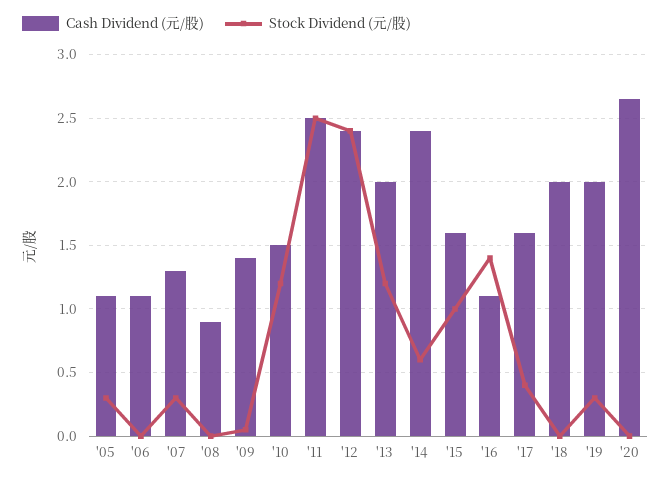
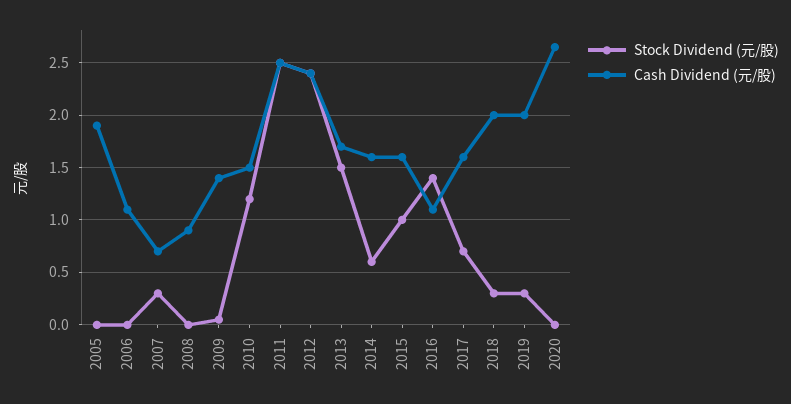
Cash Dividend (元/股), '05: 1.1 -> 1.9
Stock Dividend (元/股), '05: 0.3 -> 0
Cash Dividend (元/股), '07: 1.3 -> 0.7
Cash Dividend (元/股), '13: 2 -> 1.7
Stock Dividend (元/股), '13: 1.2 -> 1.5
Cash Dividend (元/股), '14: 2.4 -> 1.6
Stock Dividend (元/股), '17: 0.4 -> 0.7
Stock Dividend (元/股), '18: 0 -> 0.3

